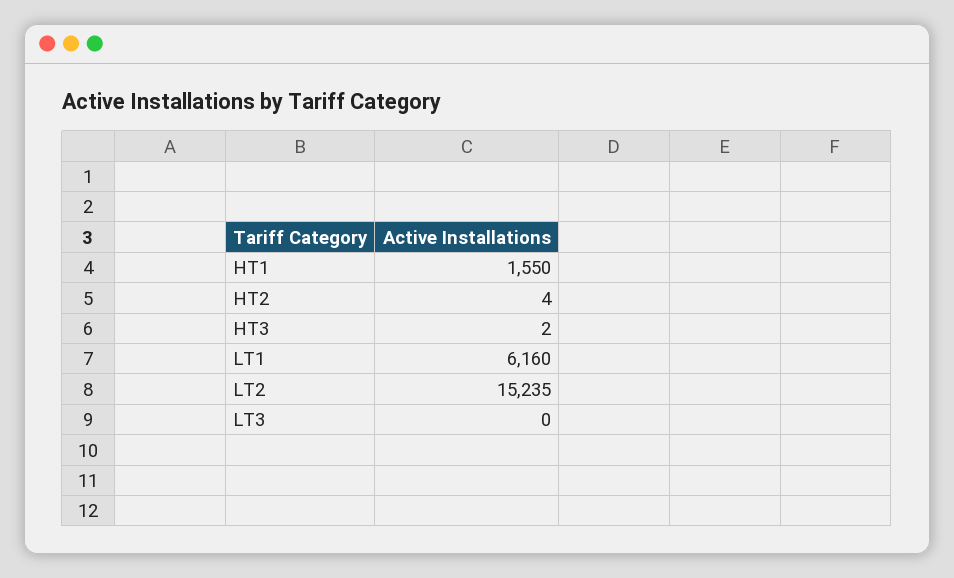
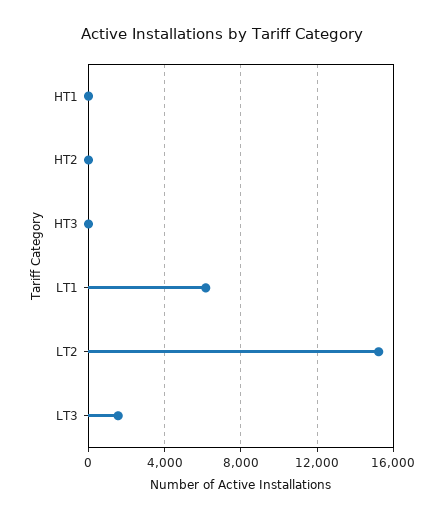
HT1: 1550 -> 0
LT3: 0 -> 1500

